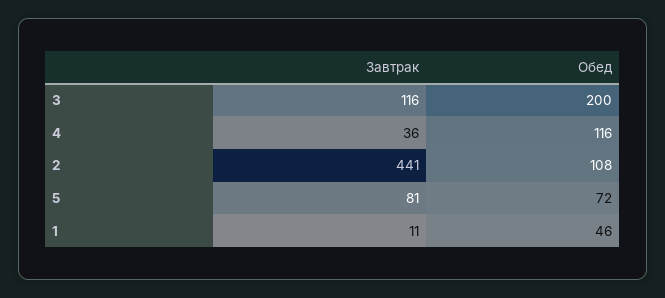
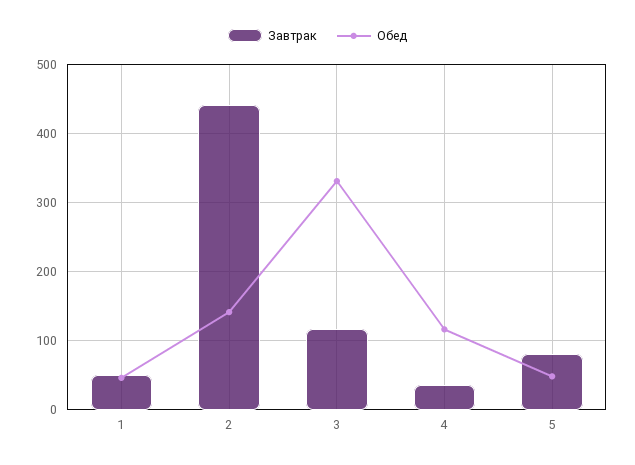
Обед, 3: 200 -> 330
Обед, 2: 108 -> 140
Обед, 5: 72 -> 50
Завтрак, 1: 11 -> 50

